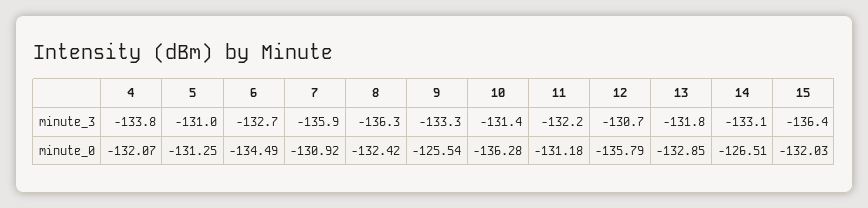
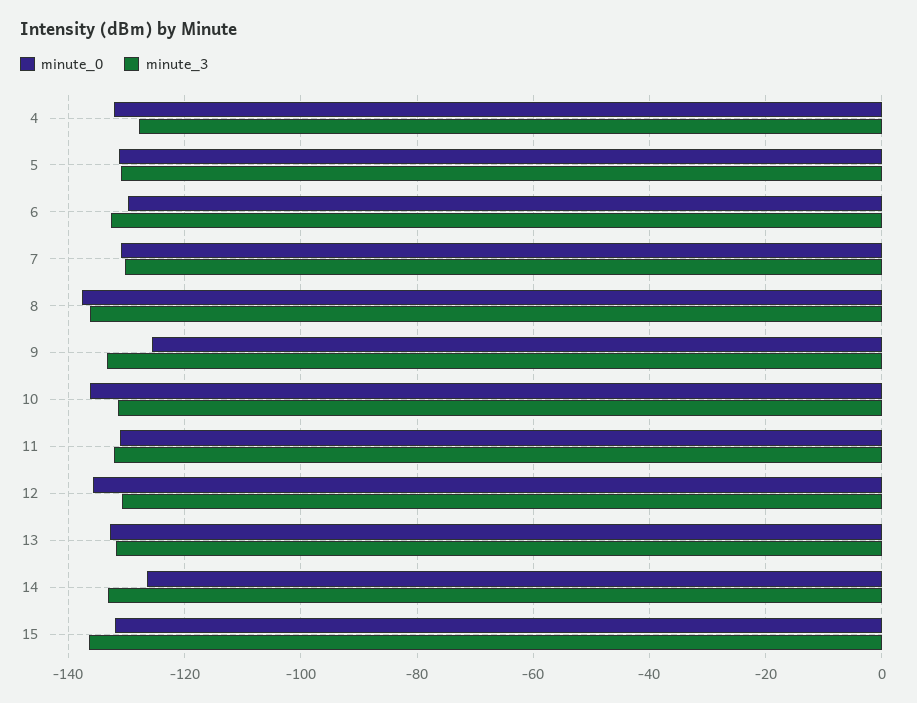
minute_3, 4: -133.8 -> -128
minute_3, 7: -135.9 -> -130
minute_0, 6: -134.49 -> -130
minute_0, 8: -132.42 -> -138

